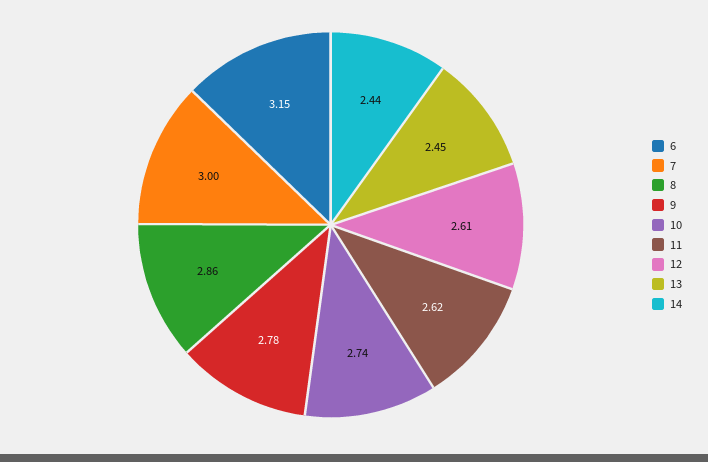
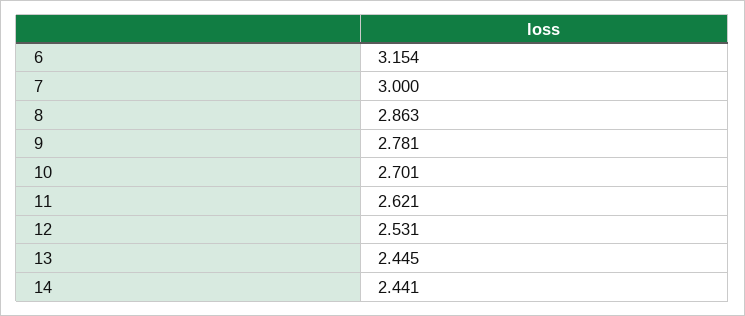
10: 2.74 -> 2.701
12: 2.61 -> 2.531

